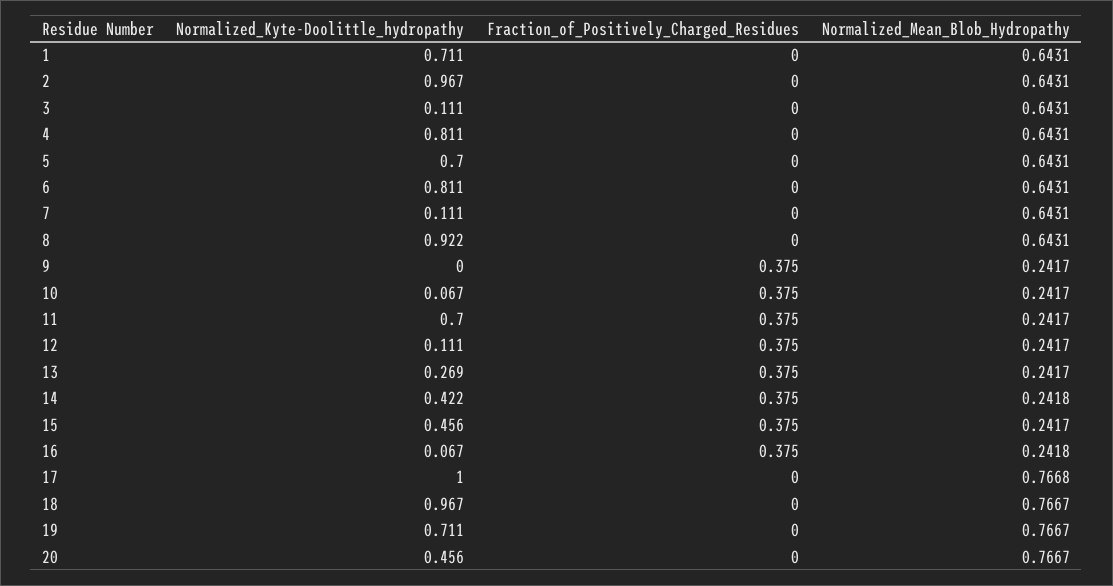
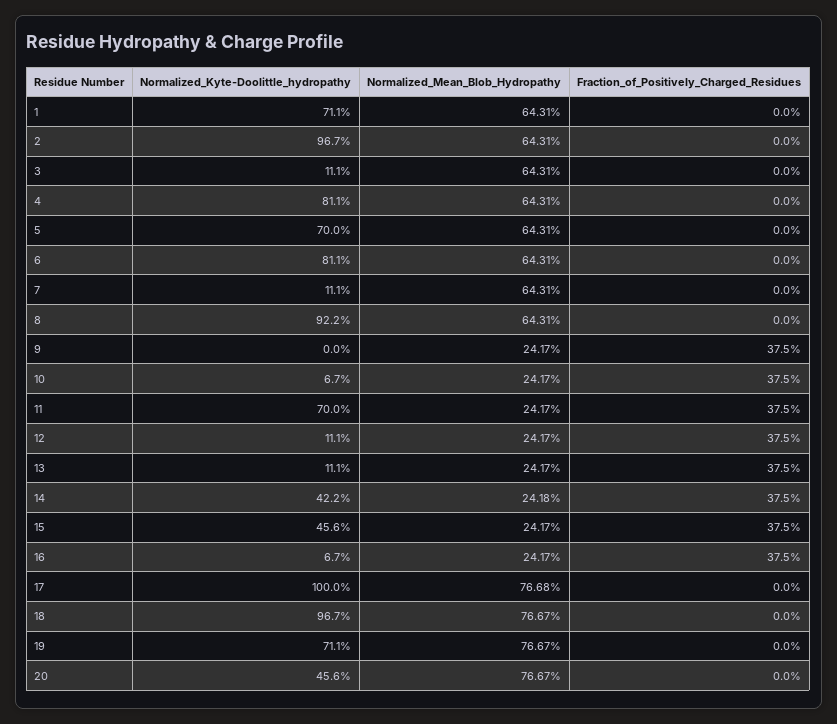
Normalized_Kyte-Doolittle_hydropathy, 13: 0.269 -> 0.111
Normalized_Mean_Blob_Hydropathy, 16: 0.2418 -> 0.2417

